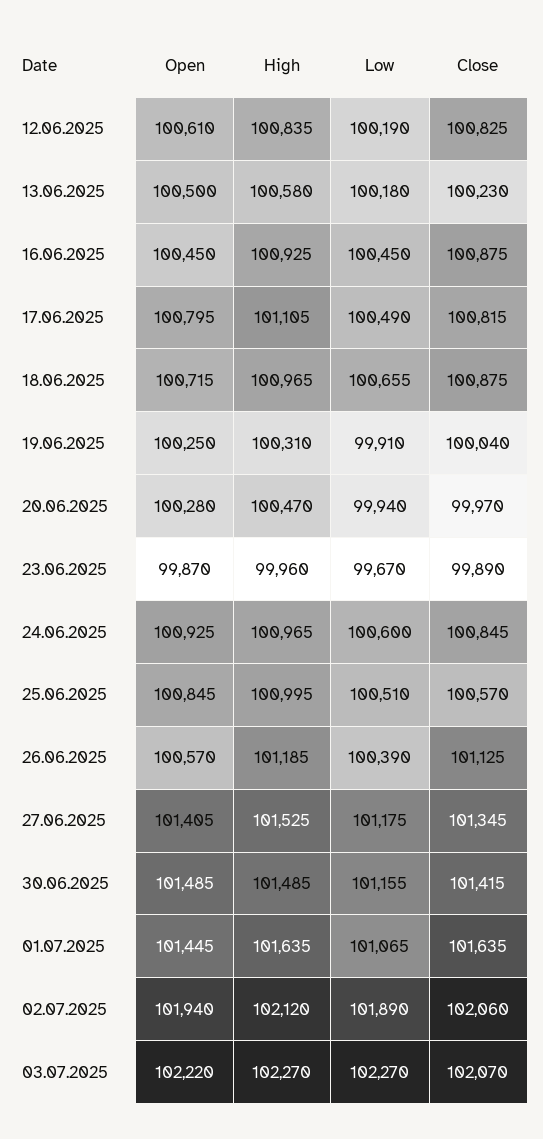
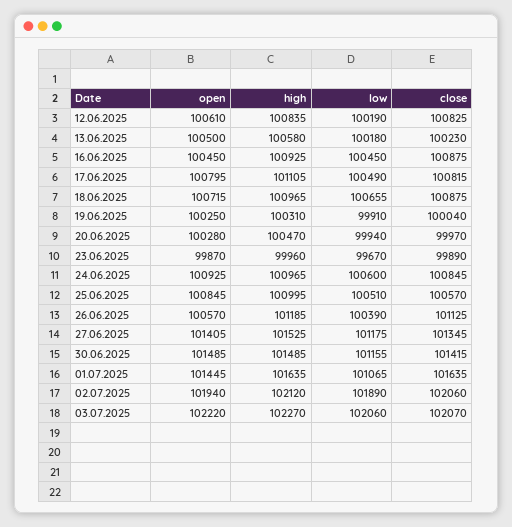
Low, 03.07.2025: 102270 -> 102060

